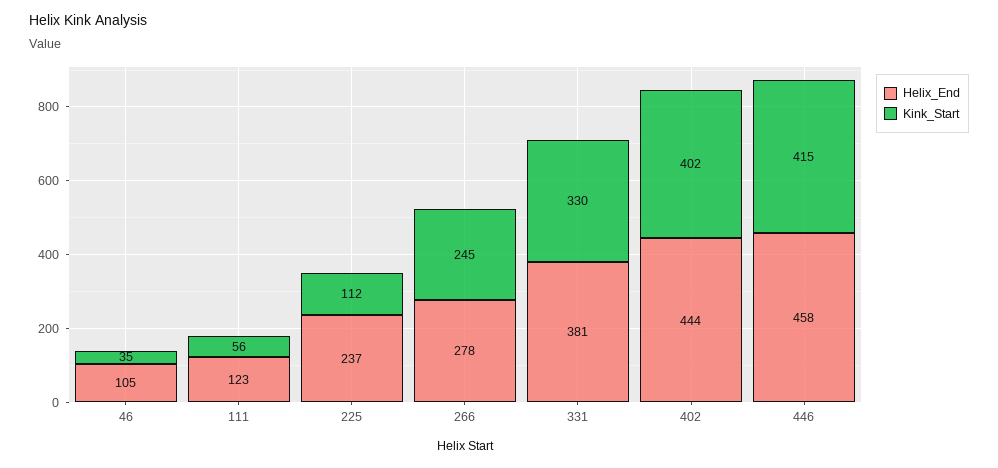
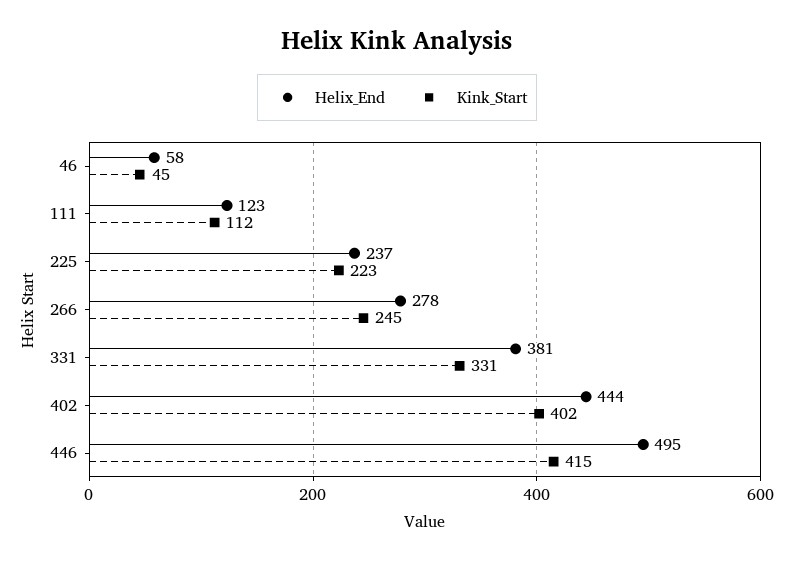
Helix_End, 46: 105 -> 58
Kink_Start, 46: 35 -> 45
Kink_Start, 111: 56 -> 112
Kink_Start, 225: 112 -> 223
Kink_Start, 331: 330 -> 331
Helix_End, 446: 458 -> 495

